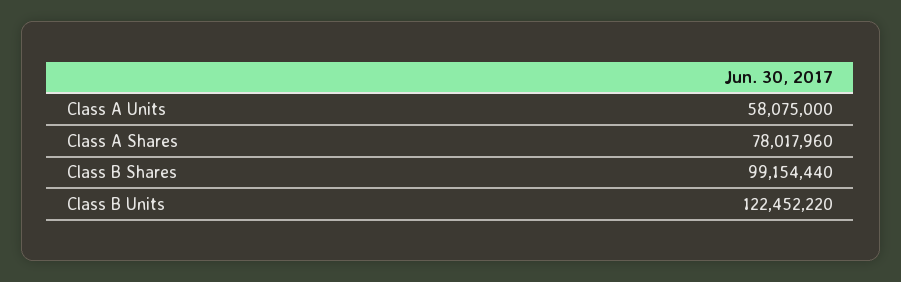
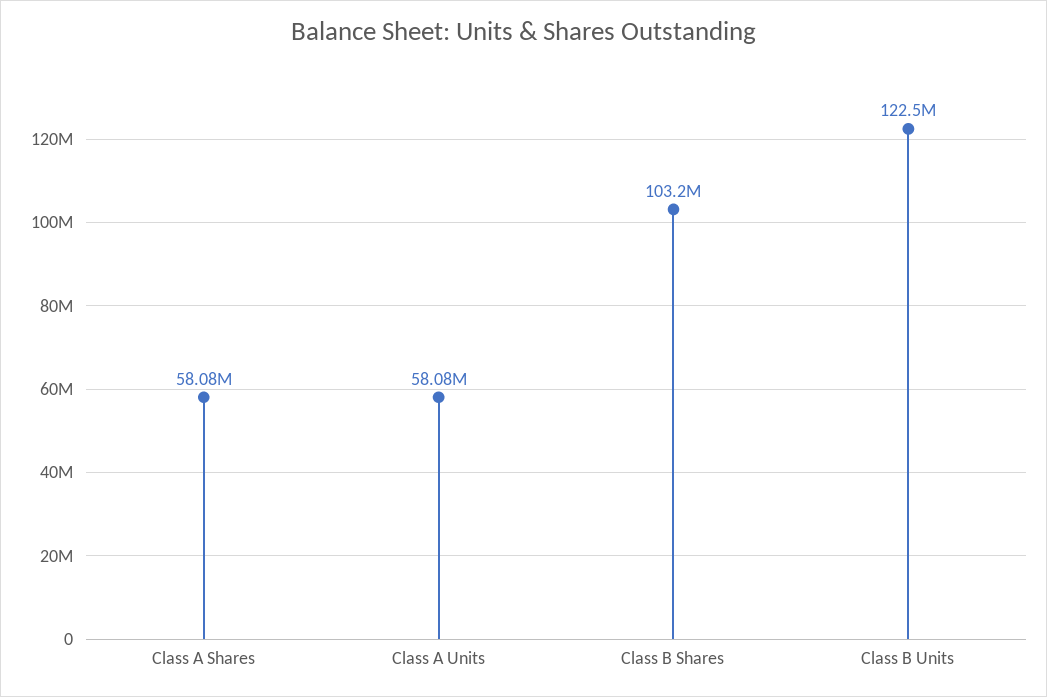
Class A Shares: 78017960 -> 58080000
Class B Shares: 99154440 -> 103200000

